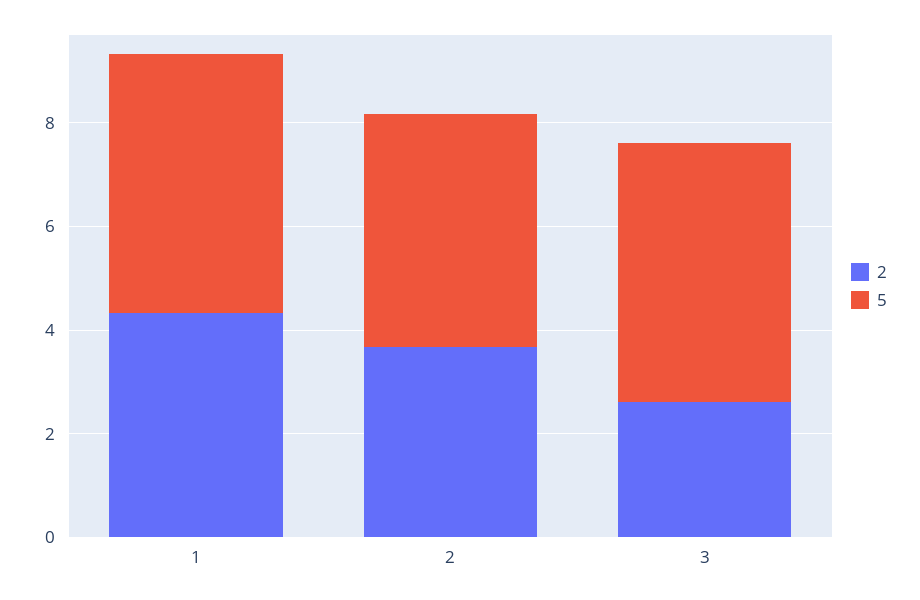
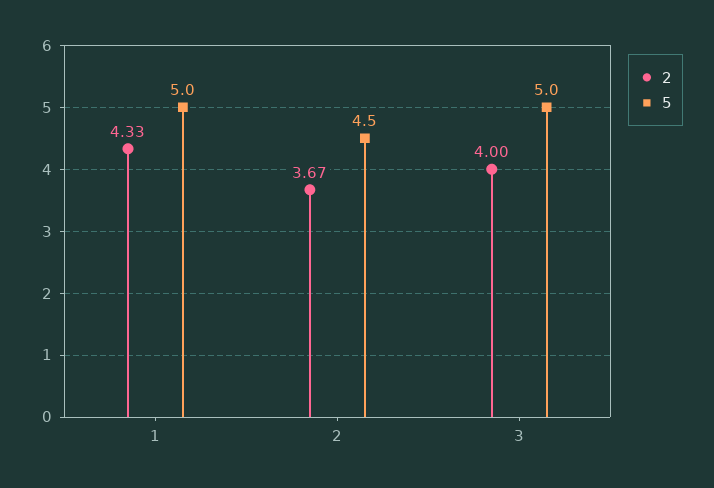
2, 3: 2.5 -> 4

